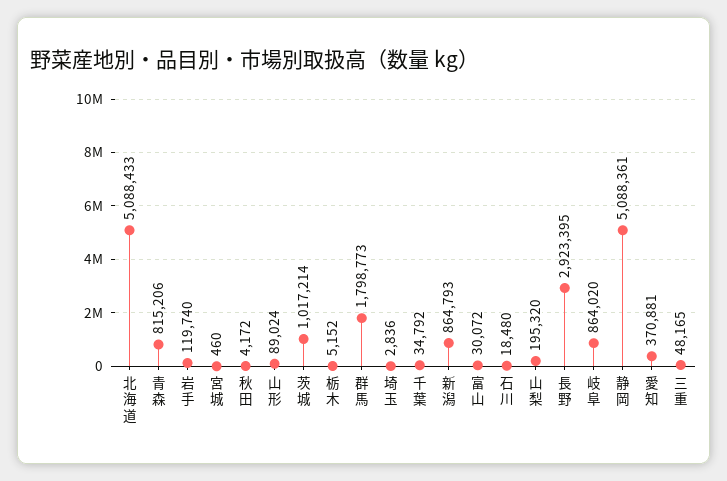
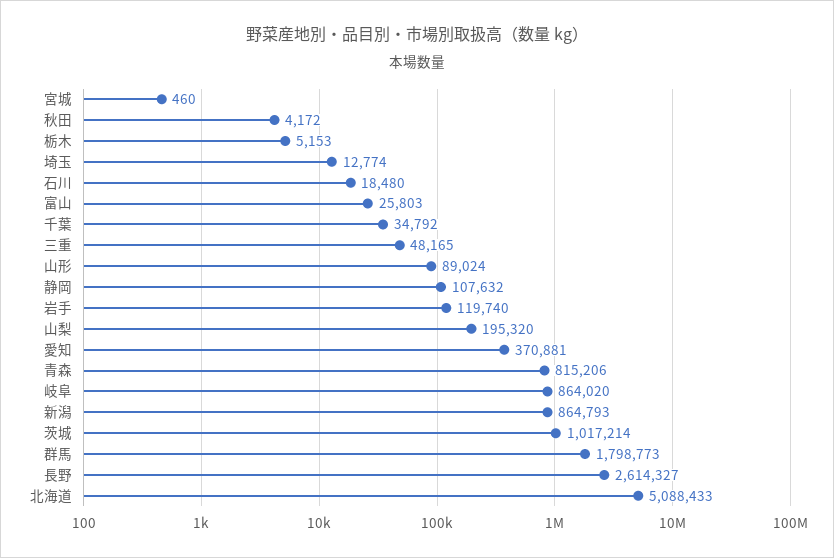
栃木: 5152 -> 5153
埼玉: 2836 -> 12774
富山: 30072 -> 25803
長野: 2923395 -> 2614327
静岡: 5088361 -> 107632

